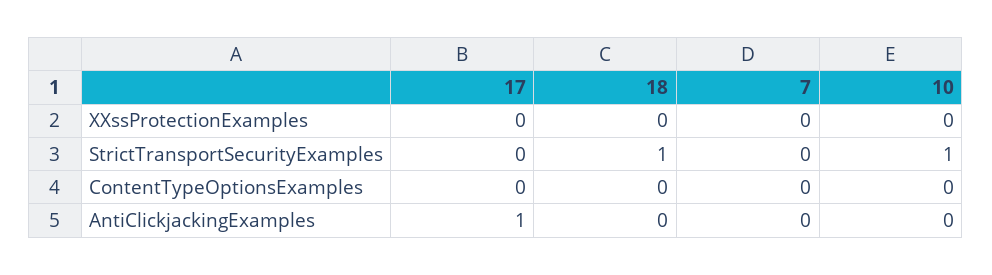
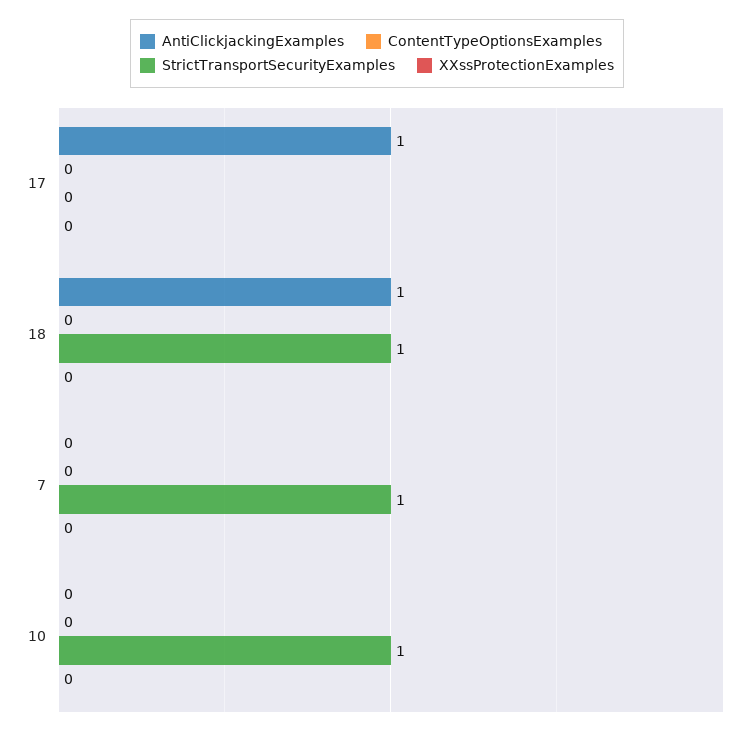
StrictTransportSecurityExamples, 7: 0 -> 1
AntiClickjackingExamples, 18: 0 -> 1

